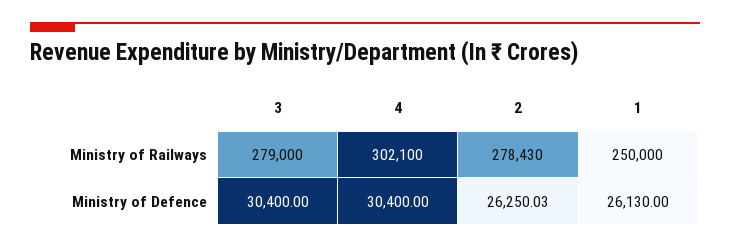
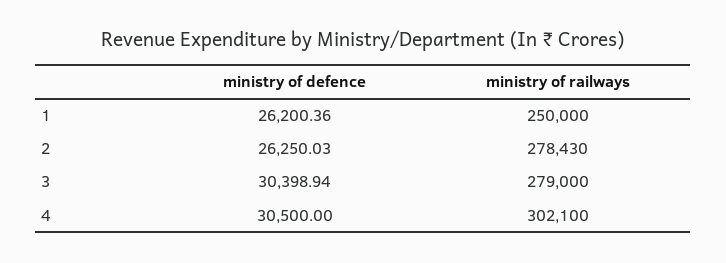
3, Ministry of Defence: 30400 -> 30398.94
4, Ministry of Defence: 30400 -> 30500
1, Ministry of Defence: 26130 -> 26200.36

